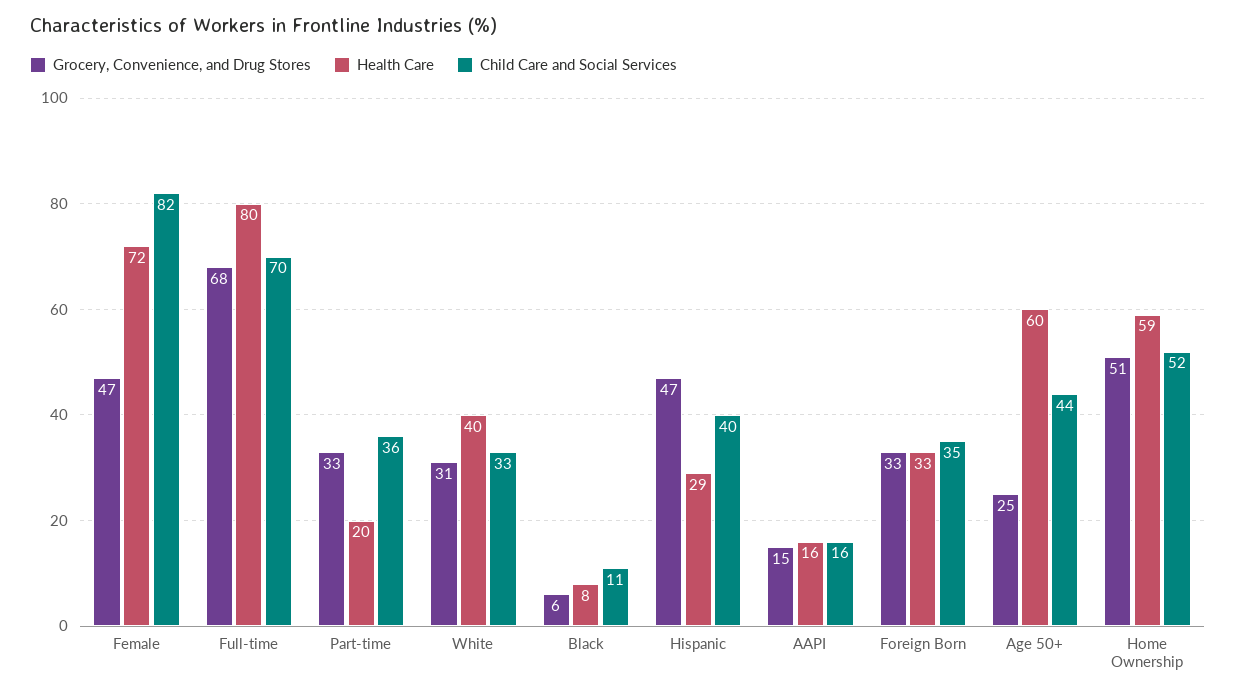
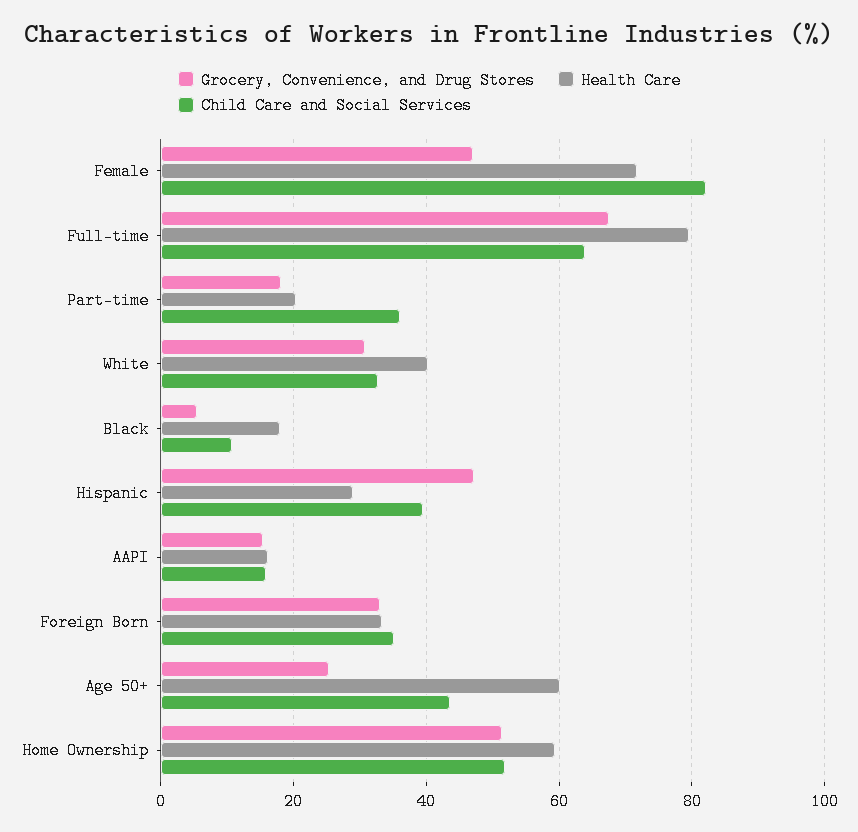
Child Care and Social Services, Full-time: 70 -> 64
Grocery, Convenience, and Drug Stores, Part-time: 33 -> 18
Health Care, Black: 8 -> 18

